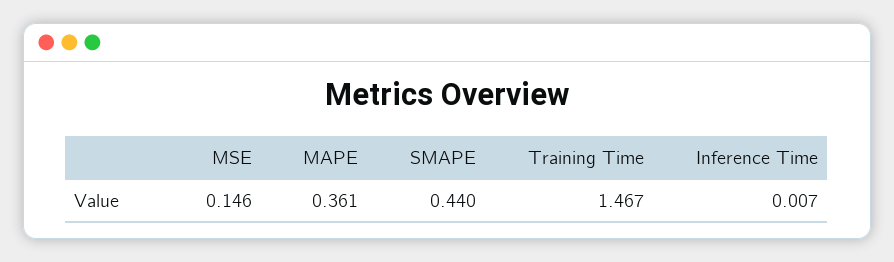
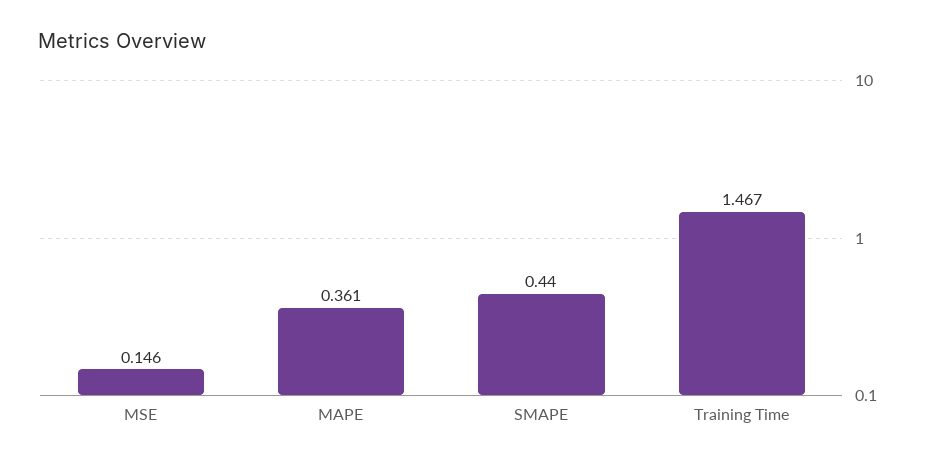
Inference Time: 0.007 -> none

